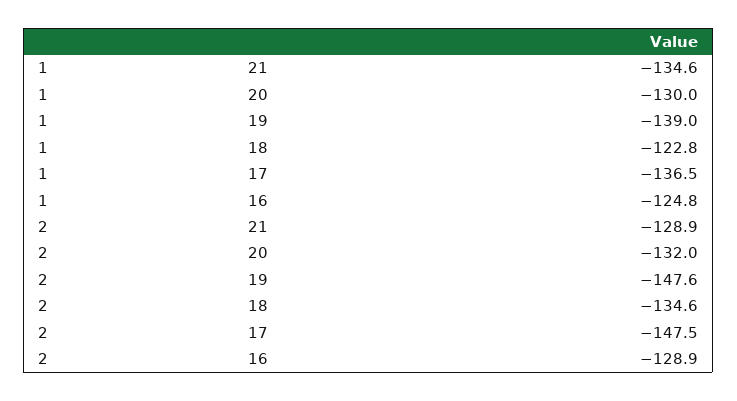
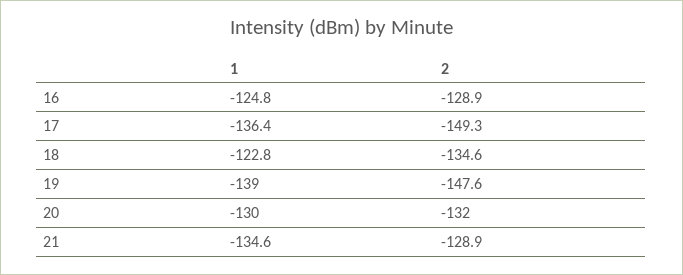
1, 17: -136.5 -> -136.4
2, 17: -147.5 -> -149.3

